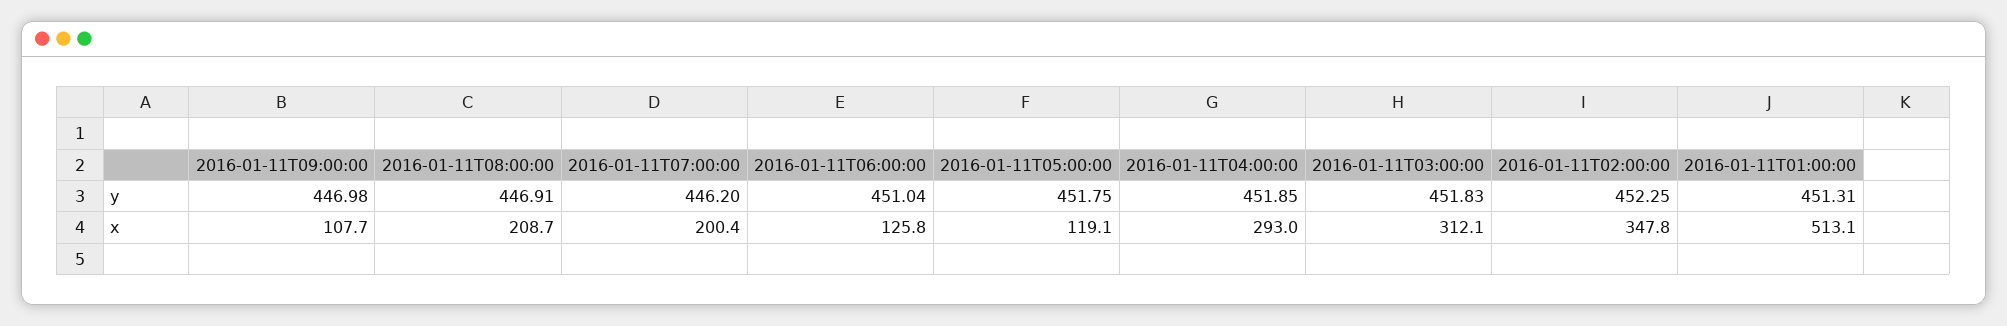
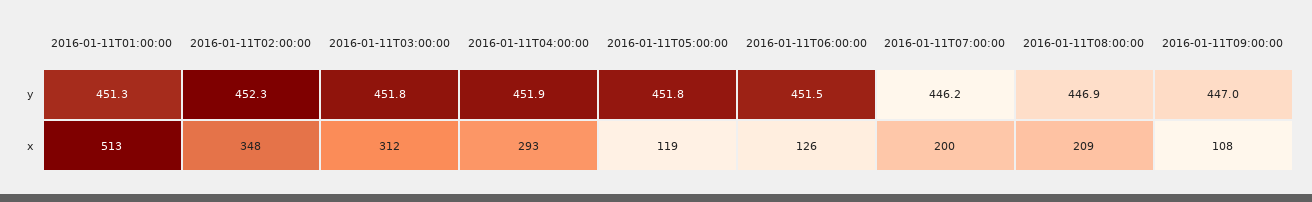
2016-01-11T06:00:00, y: 451.04 -> 451.5

